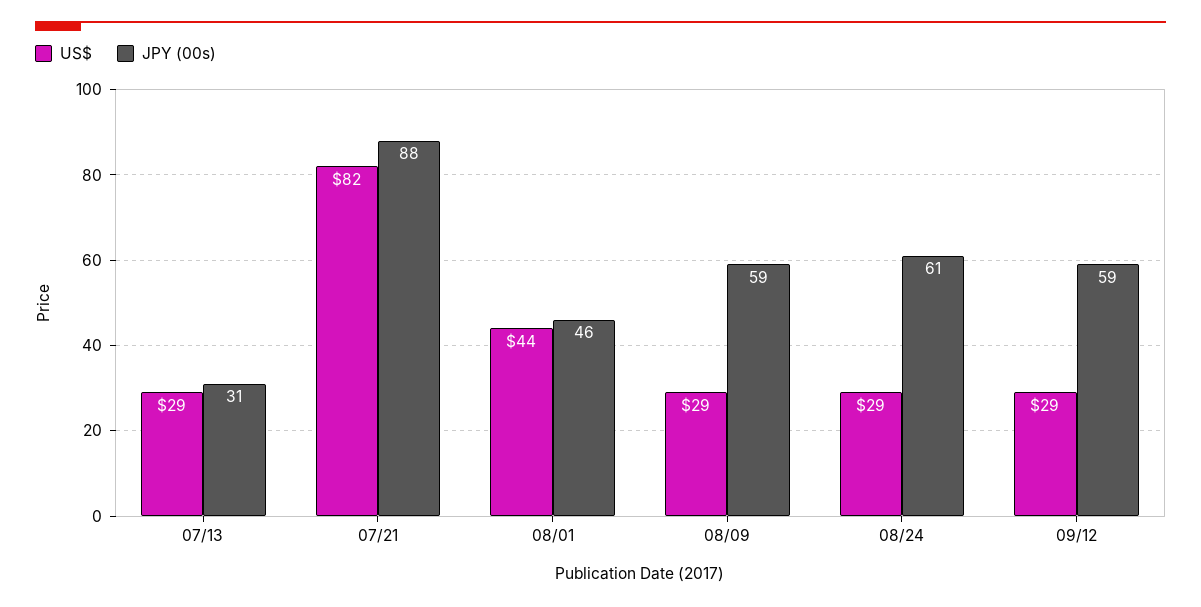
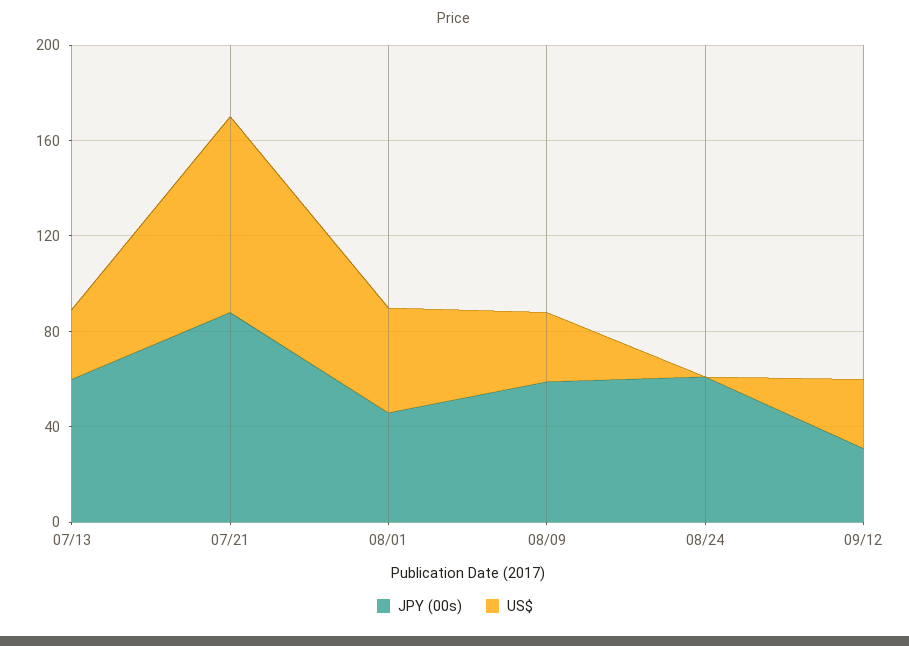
JPY (00s), 07/13: 31 -> 60
US$, 08/24: 29 -> 0
JPY (00s), 09/12: 59 -> 30

